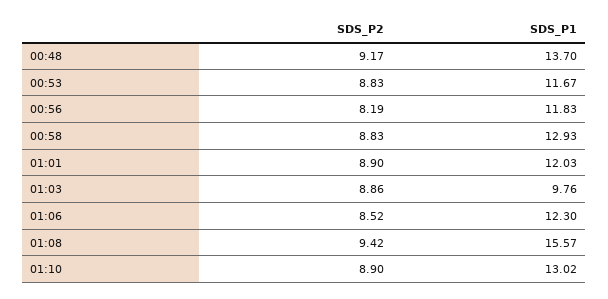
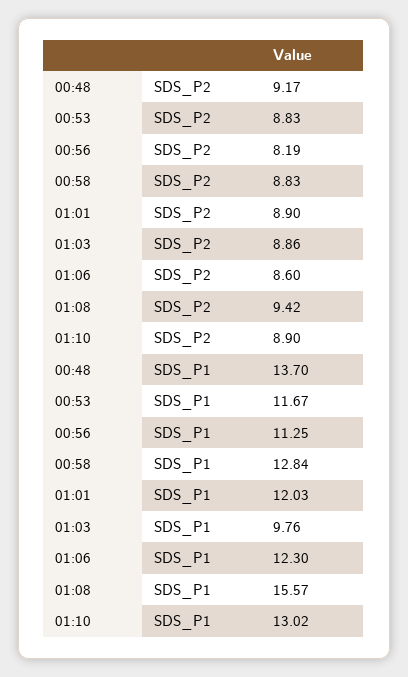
SDS_P1, 00:56: 11.83 -> 11.25
SDS_P1, 00:58: 12.93 -> 12.84
SDS_P2, 01:06: 8.52 -> 8.6

